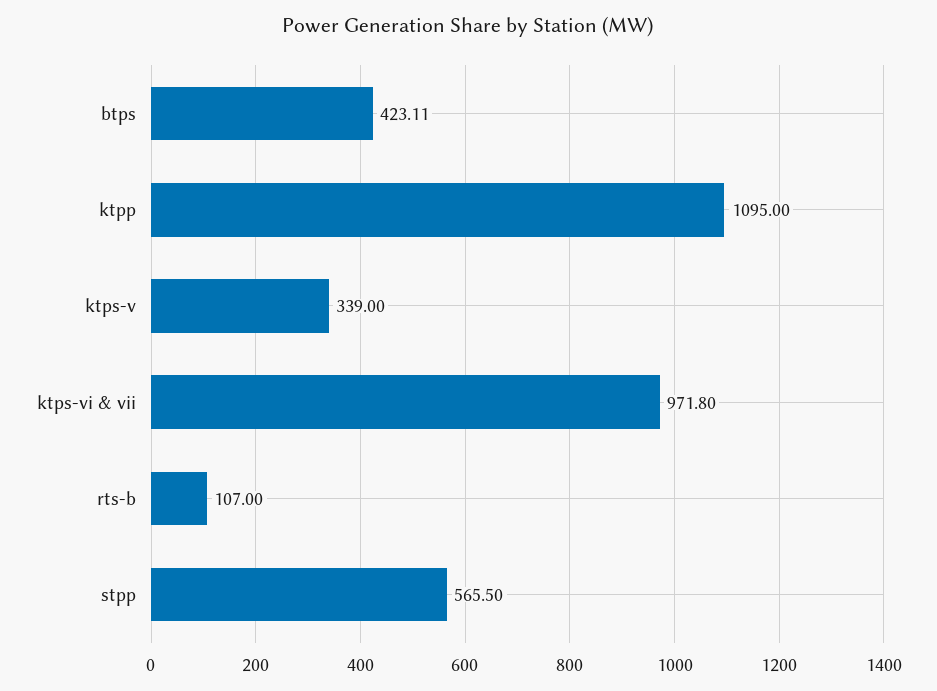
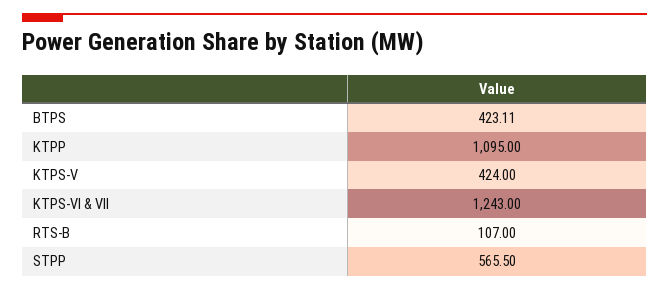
ktps-v: 339 -> 424
ktps-vi & vii: 971.8 -> 1243

